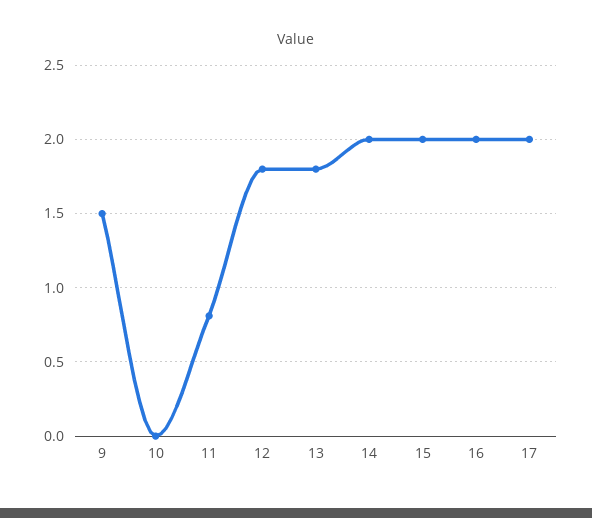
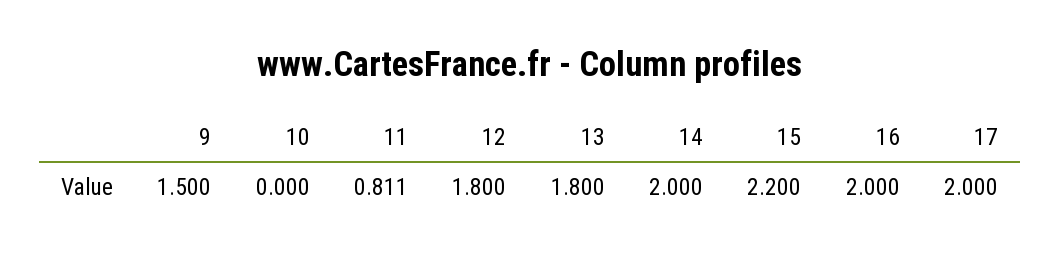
15: 2 -> 2.2

